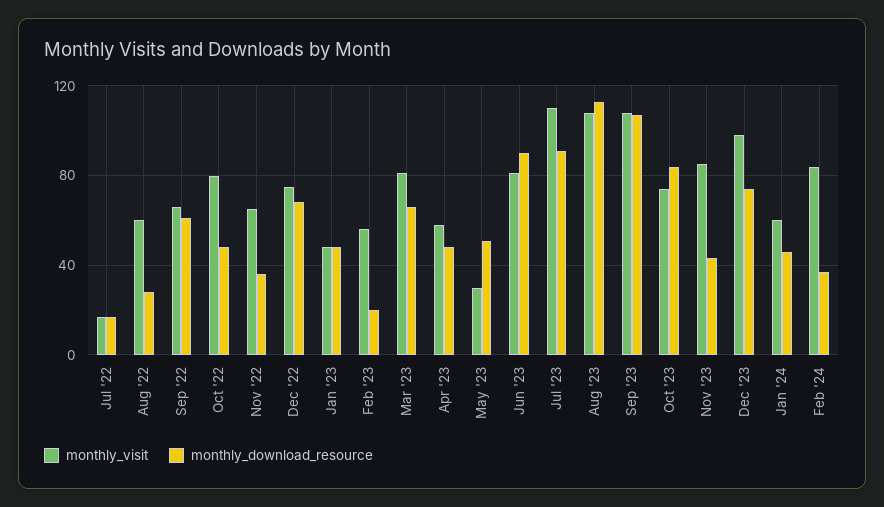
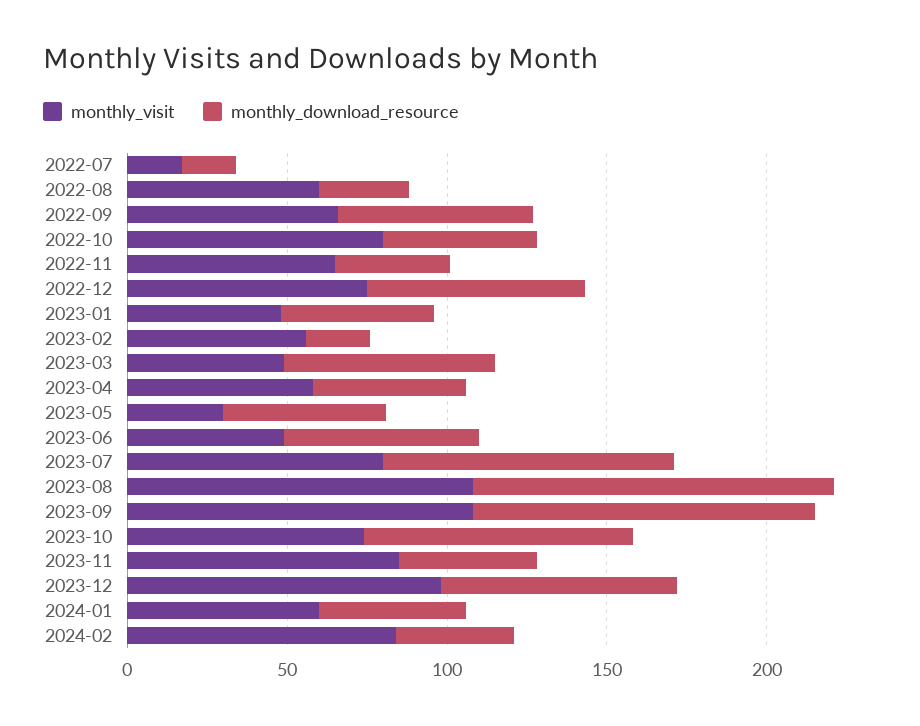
monthly_visit, Mar '23: 80 -> 50
monthly_visit, Jun '23: 80 -> 50
monthly_download_resource, Jun '23: 90 -> 60
monthly_visit, Jul '23: 110 -> 80

